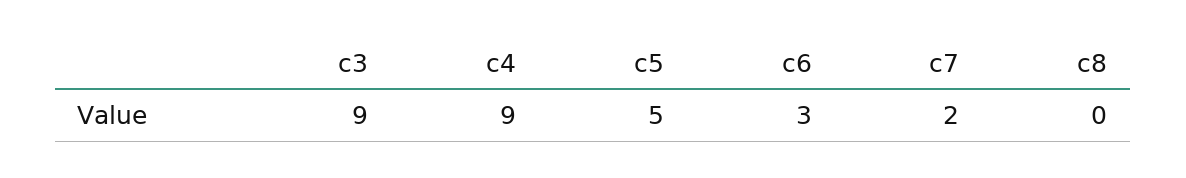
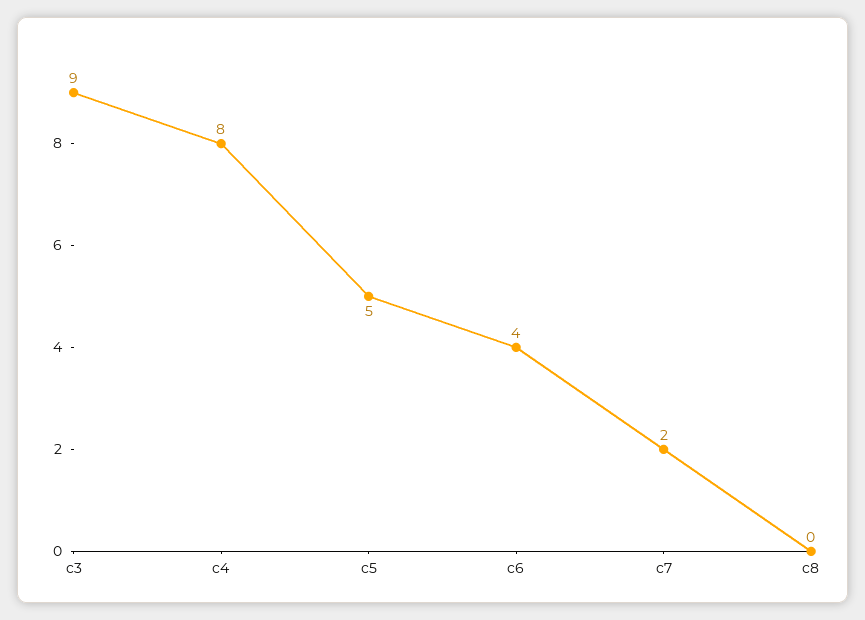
c4: 9 -> 8
c6: 3 -> 4

